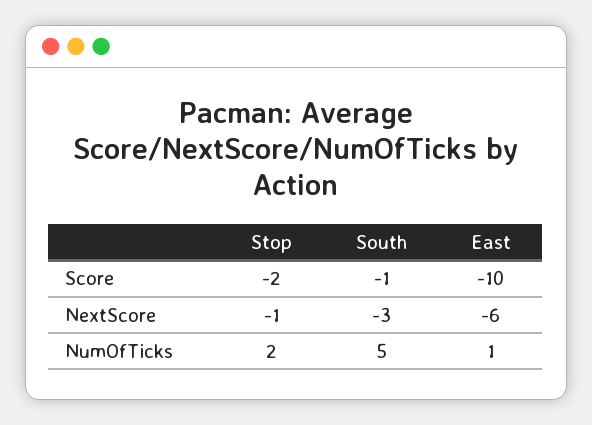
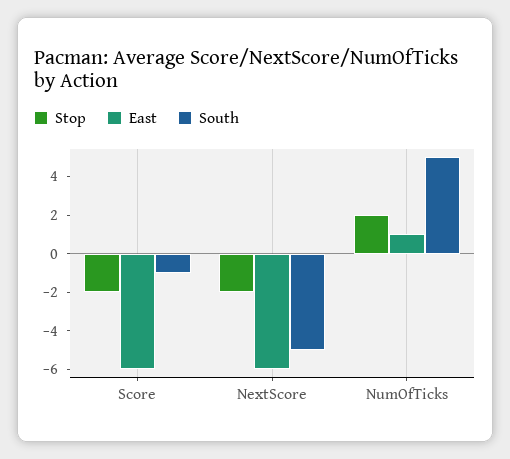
East, Score: -10 -> -6
Stop, NextScore: -1 -> -2
South, NextScore: -3 -> -5

